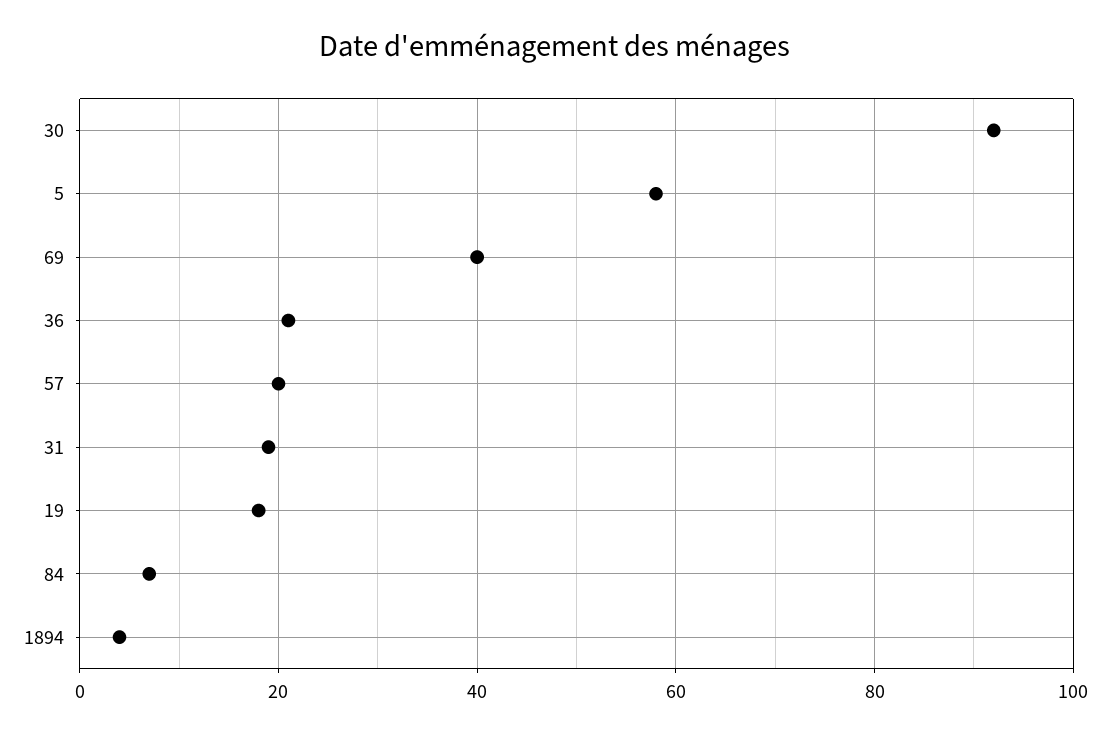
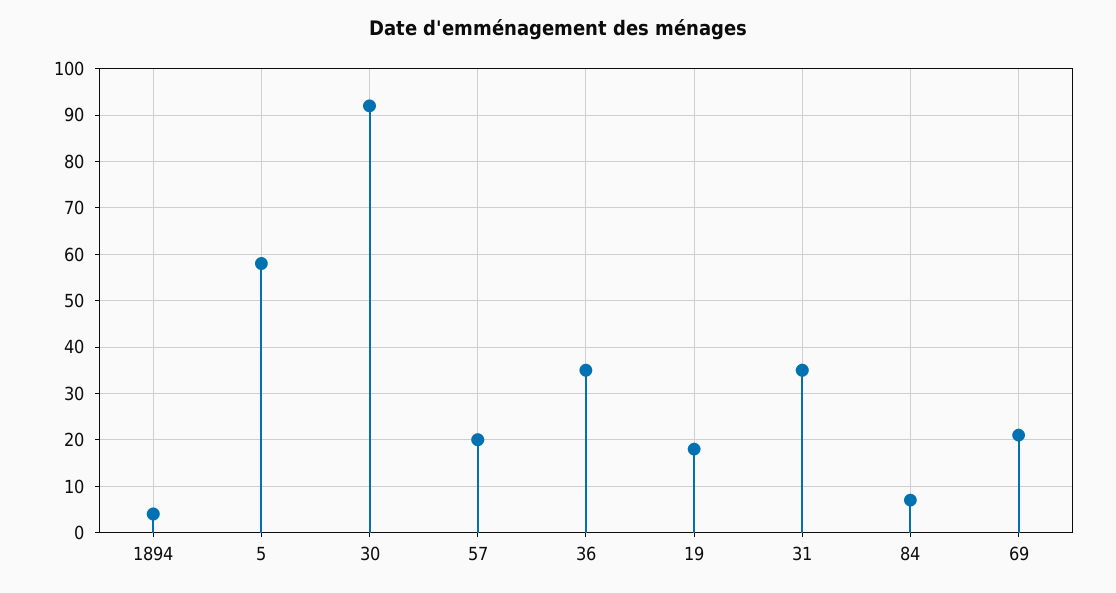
69: 40 -> 20
36: 20 -> 35
31: 20 -> 35

